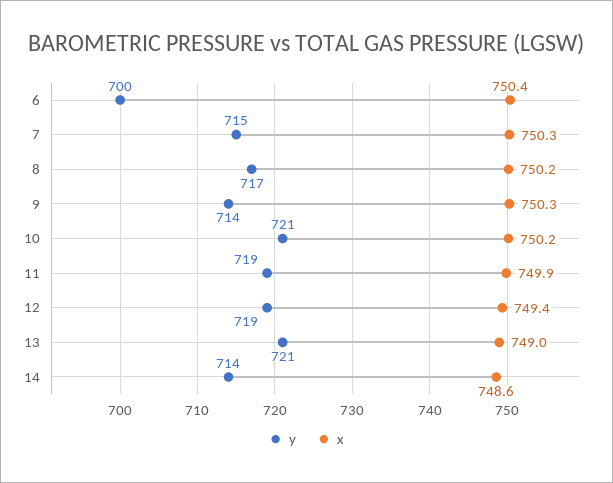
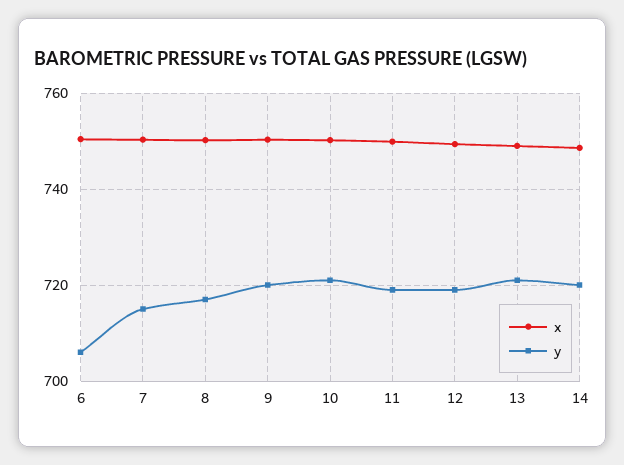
y, 6: 700 -> 706
y, 9: 714 -> 720
y, 14: 714 -> 720

